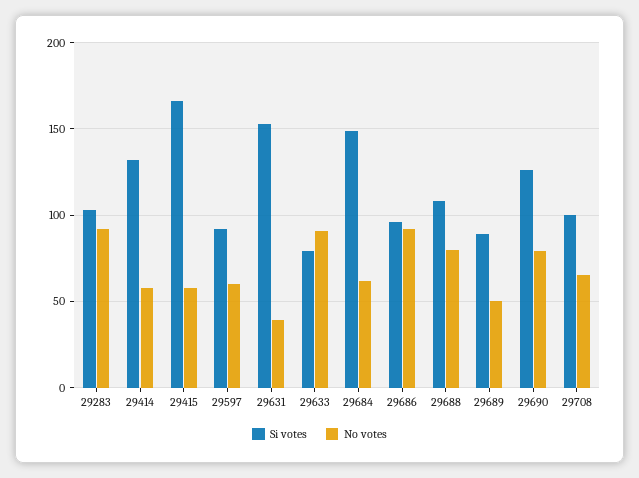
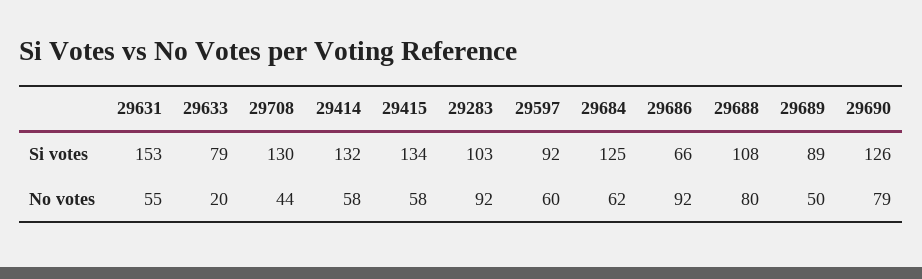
Si votes, 29415: 165 -> 134
No votes, 29631: 40 -> 55
No votes, 29633: 90 -> 20
Si votes, 29684: 150 -> 125
Si votes, 29686: 95 -> 66
Si votes, 29708: 100 -> 130
No votes, 29708: 65 -> 44

